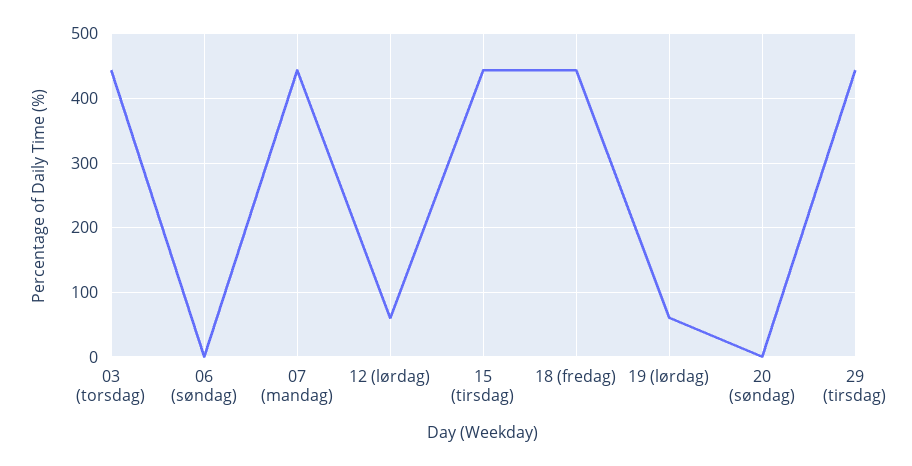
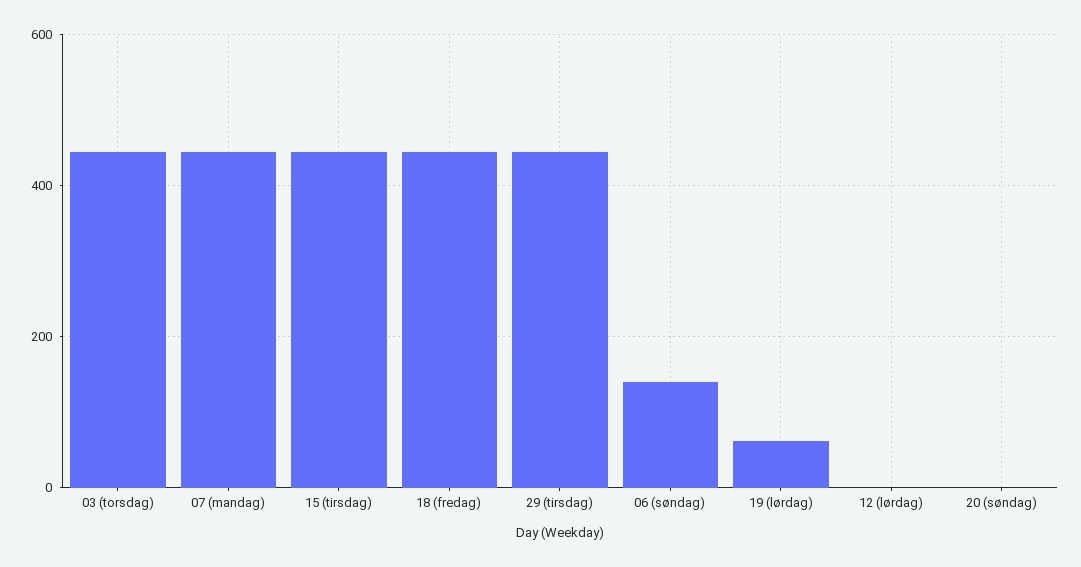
06 (søndag): 0 -> 140
12 (lørdag): 60 -> 0

